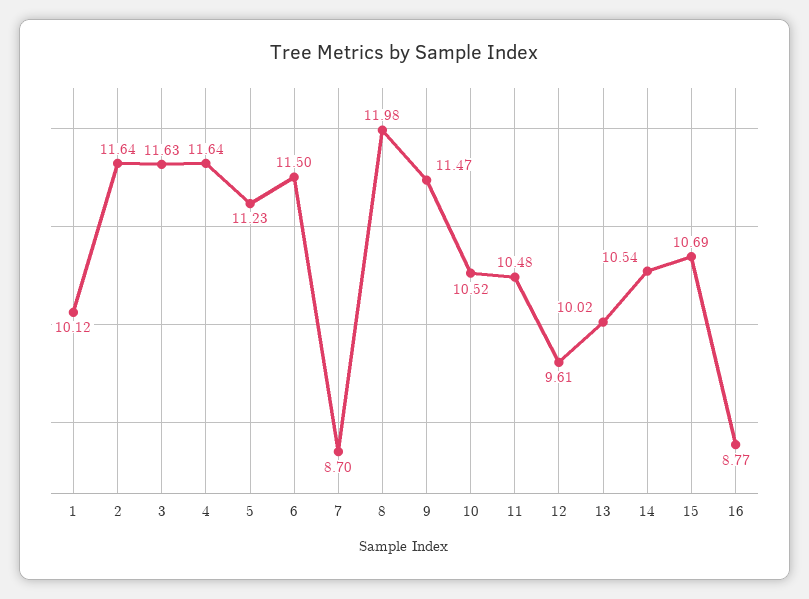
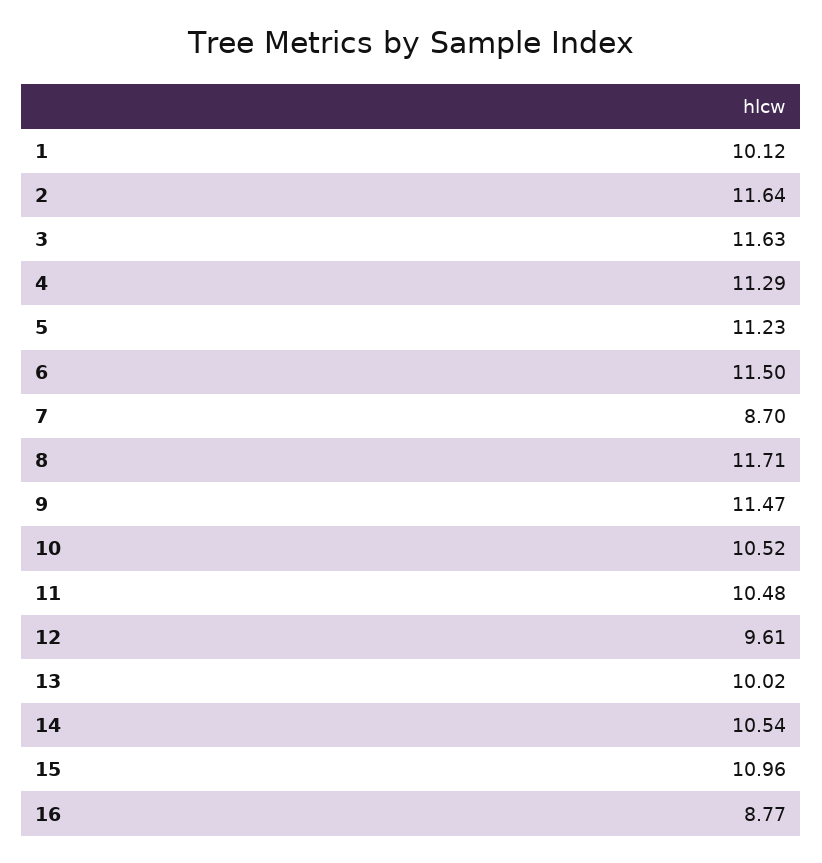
4: 11.64 -> 11.29
8: 11.98 -> 11.71
15: 10.69 -> 10.96

